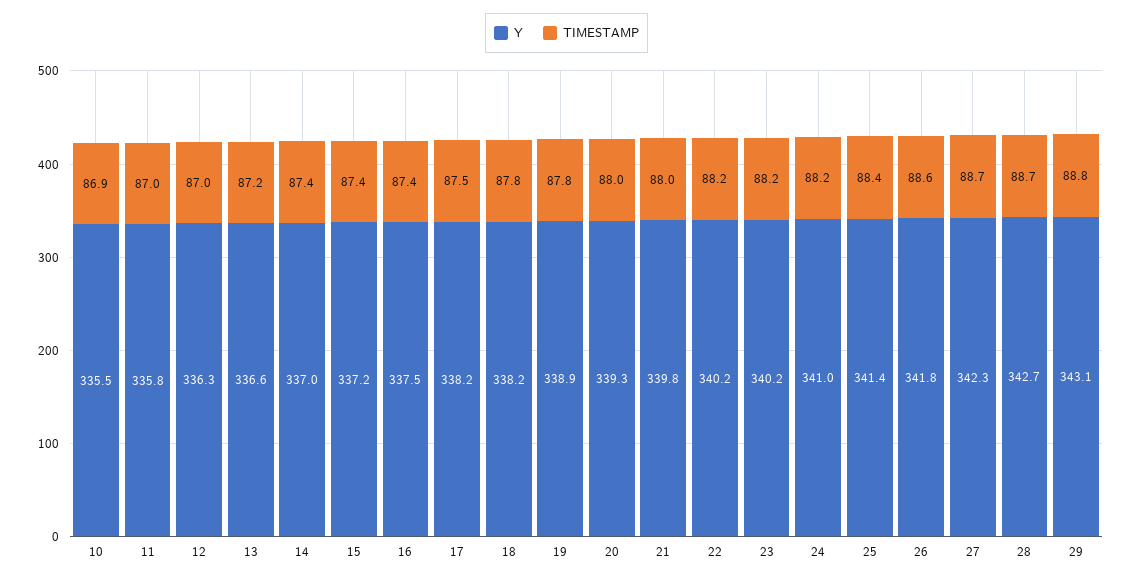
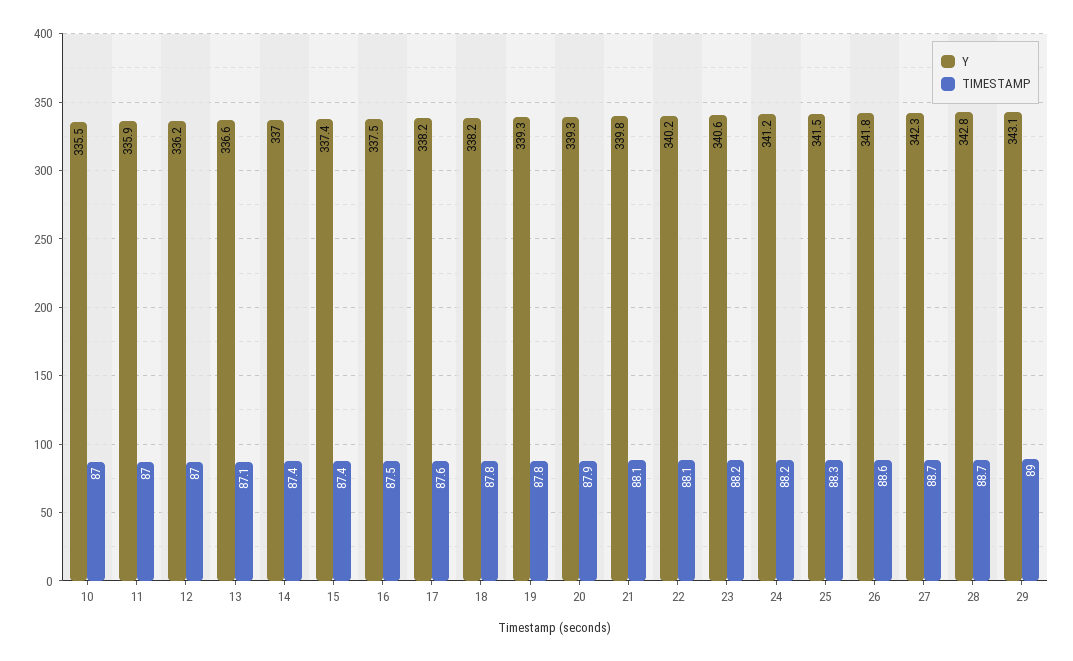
TIMESTAMP, 10: 86.9 -> 87
Y, 11: 335.8 -> 335.9
Y, 12: 336.3 -> 336.2
TIMESTAMP, 13: 87.2 -> 87.1
Y, 15: 337.2 -> 337.4
TIMESTAMP, 16: 87.4 -> 87.5
TIMESTAMP, 17: 87.5 -> 87.6
Y, 19: 338.9 -> 339.3
TIMESTAMP, 20: 88 -> 87.9
TIMESTAMP, 21: 88 -> 88.1
TIMESTAMP, 22: 88.2 -> 88.1
Y, 23: 340.2 -> 340.6
Y, 24: 341 -> 341.2
Y, 25: 341.4 -> 341.5
TIMESTAMP, 25: 88.4 -> 88.3
Y, 28: 342.7 -> 342.8
TIMESTAMP, 29: 88.8 -> 89

